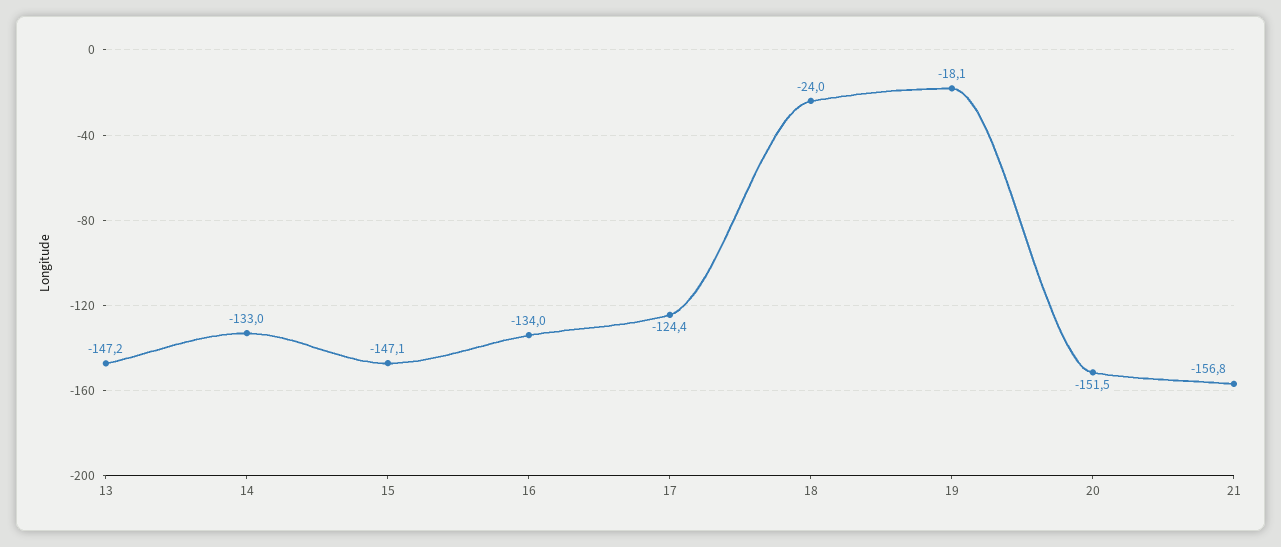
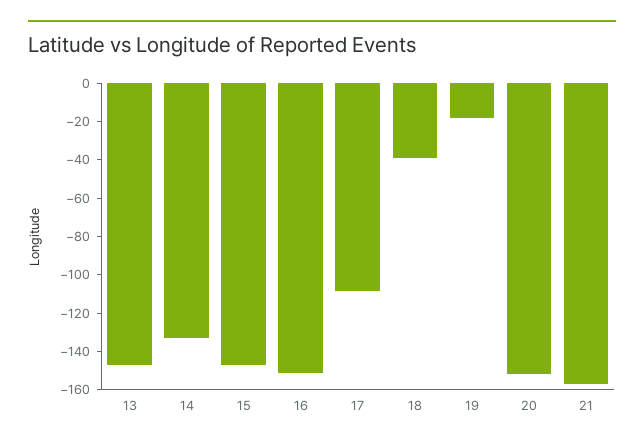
16: -134 -> -150
17: -124.4 -> -110
18: -24 -> -40

